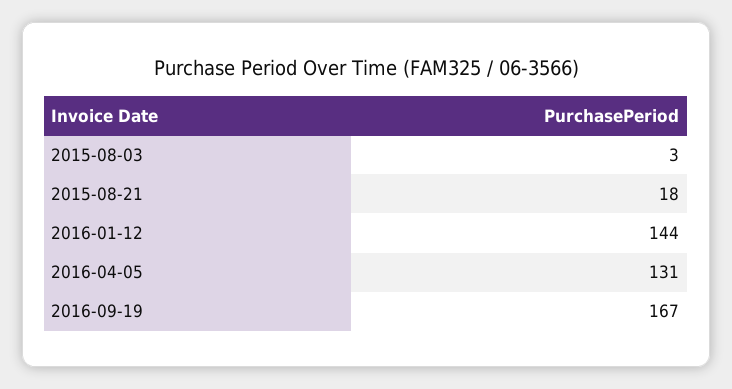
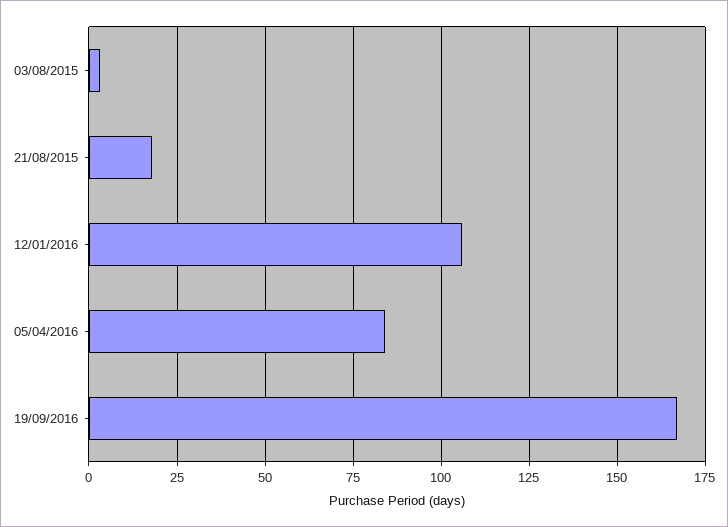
2016-01-12: 144 -> 105
2016-04-05: 131 -> 85

